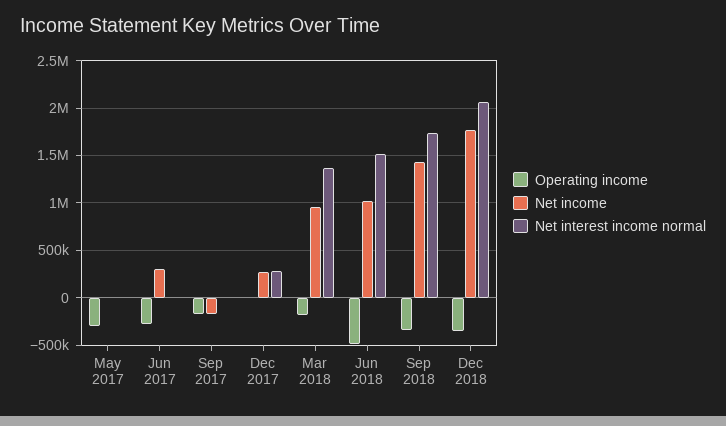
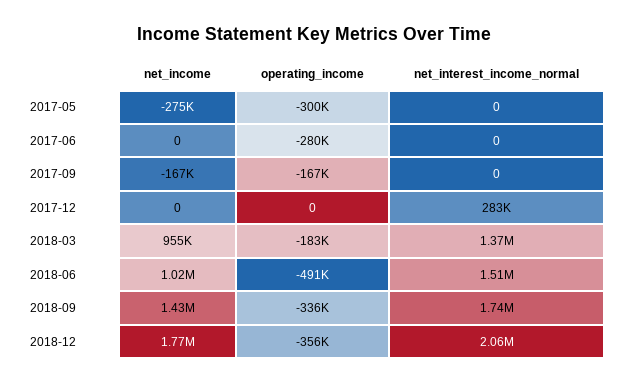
Net income, May 2017: 0 -> -275000
Net income, Jun 2017: 300000 -> 0
Net income, Dec 2017: 300000 -> 0

